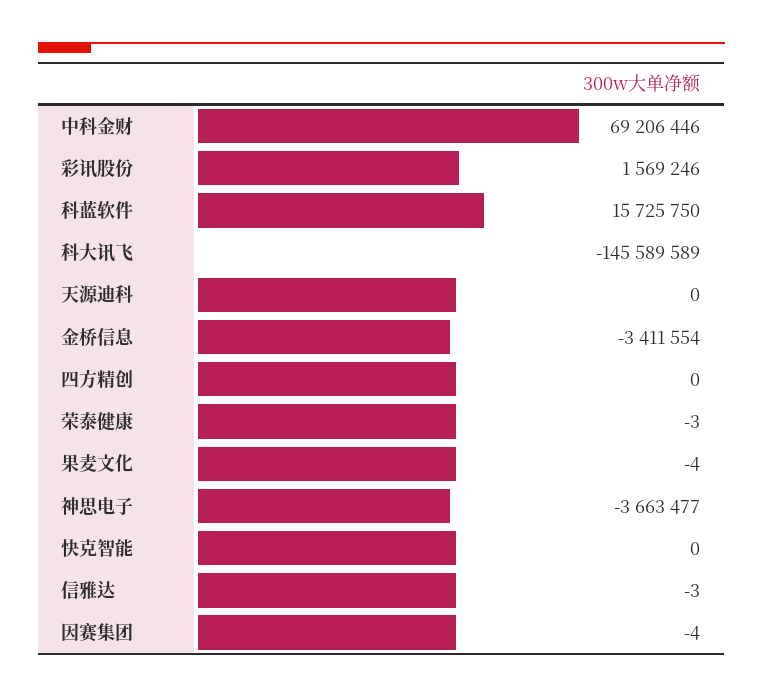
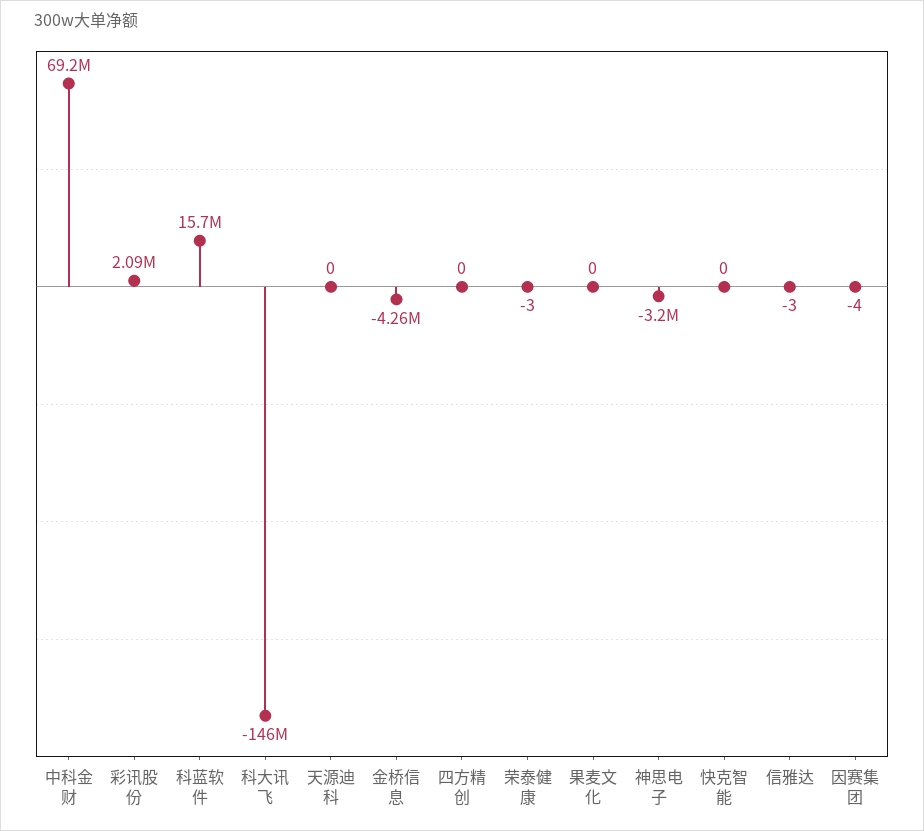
彩讯股份: 1569246 -> 2090000
金桥信息: -3411554 -> -4260000
果麦文化: -4 -> 0
神思电子: -3663477 -> -3200000

